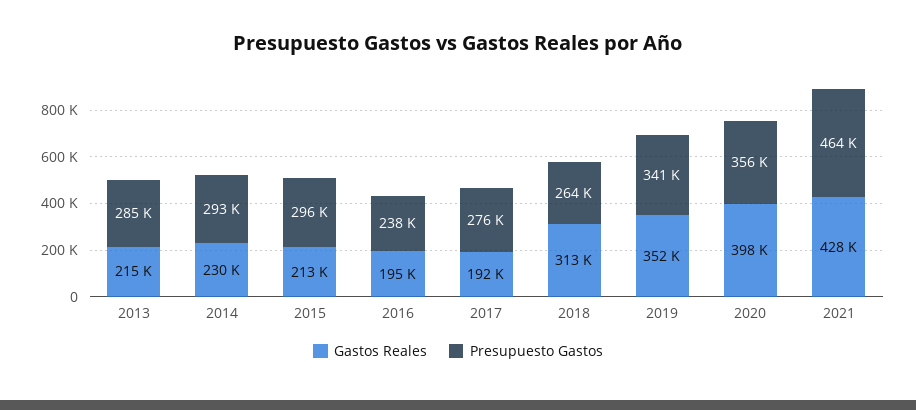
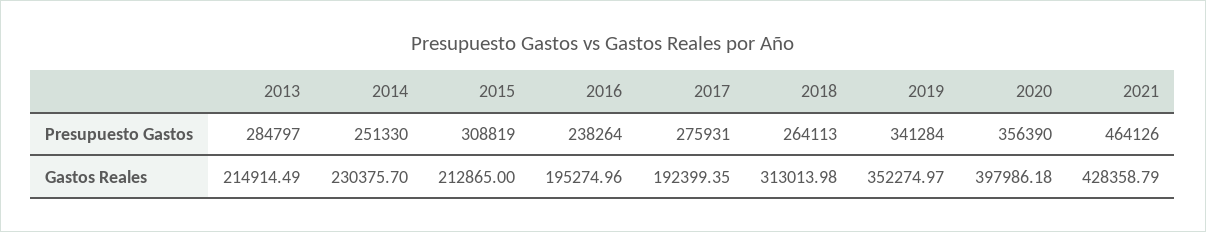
Presupuesto Gastos, 2014: 293000 -> 251330
Presupuesto Gastos, 2015: 296000 -> 308819

